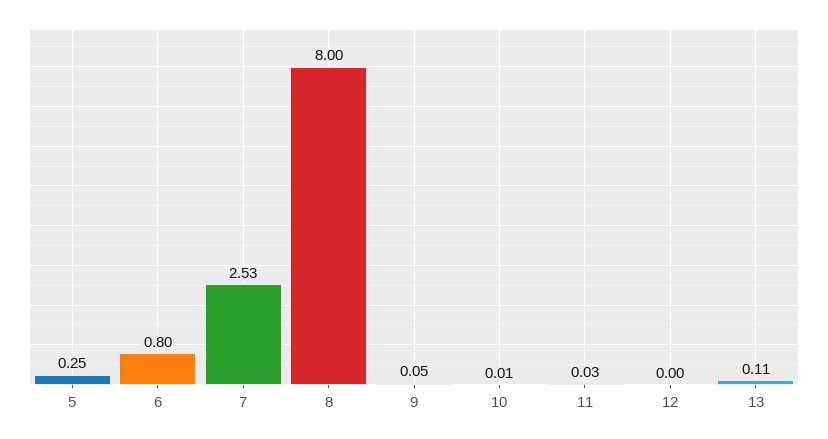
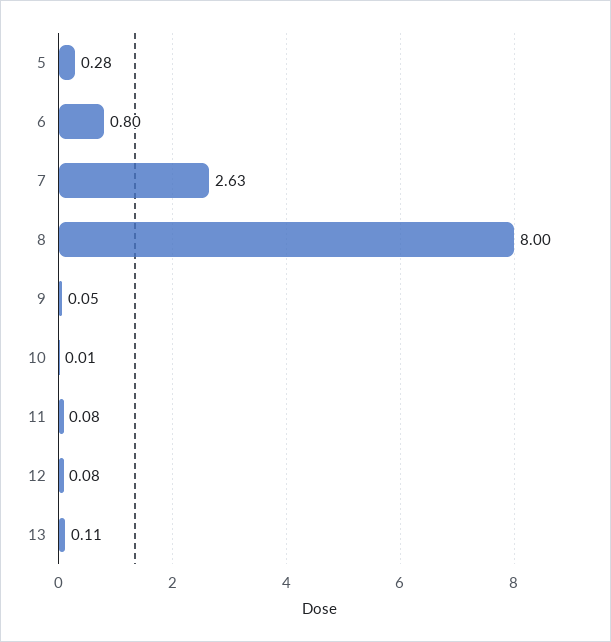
5: 0.25 -> 0.28
7: 2.53 -> 2.63
11: 0.03 -> 0.08
12: 0 -> 0.08

